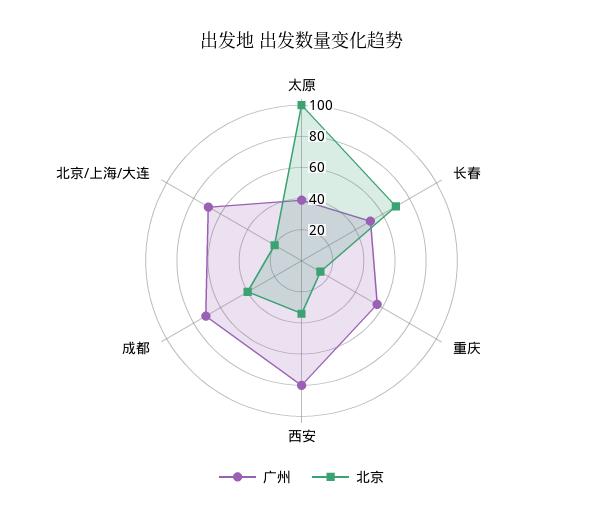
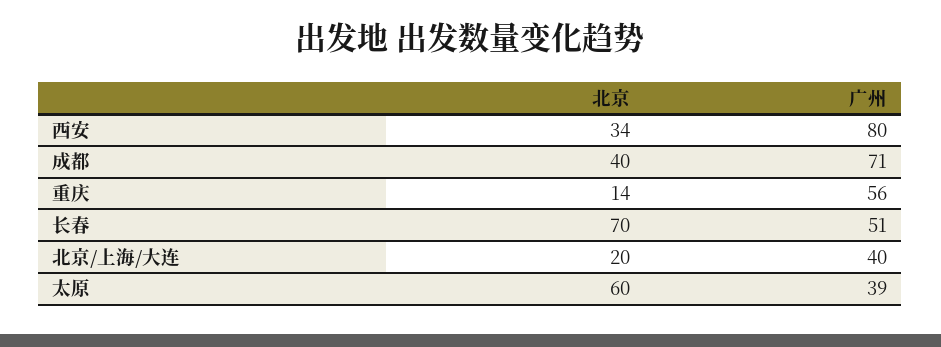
北京, 太原: 100 -> 60
广州, 北京/上海/大连: 70 -> 40

